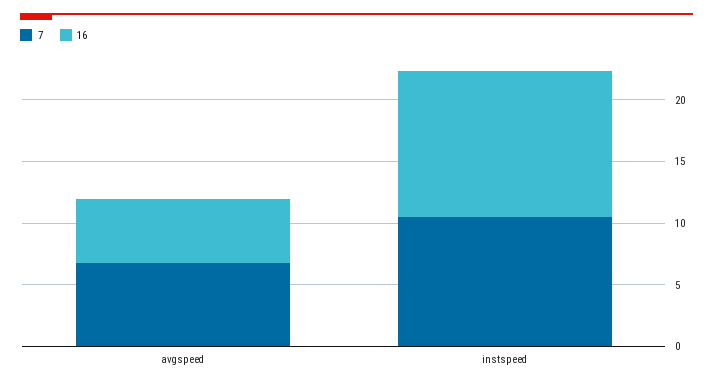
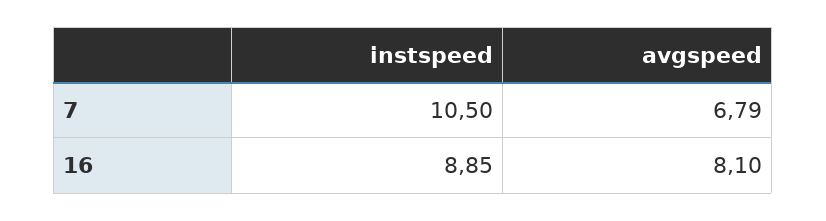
16, avgspeed: 5 -> 8.1
16, instspeed: 12 -> 8.85

